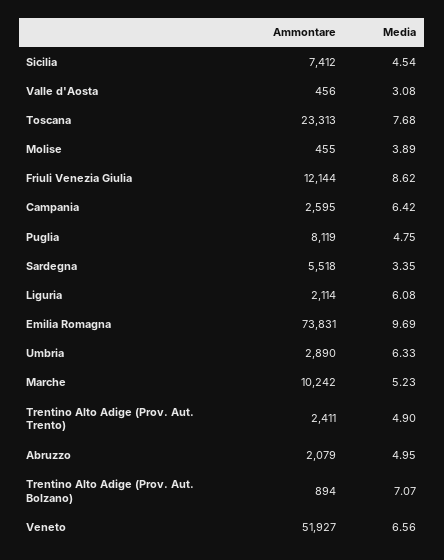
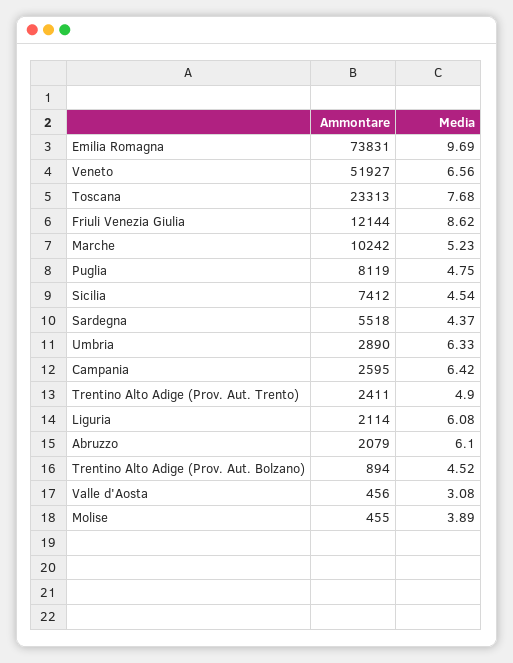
Media, Sardegna: 3.35 -> 4.37
Media, Abruzzo: 4.95 -> 6.1
Media, Trentino Alto Adige (Prov. Aut. Bolzano): 7.07 -> 4.52

